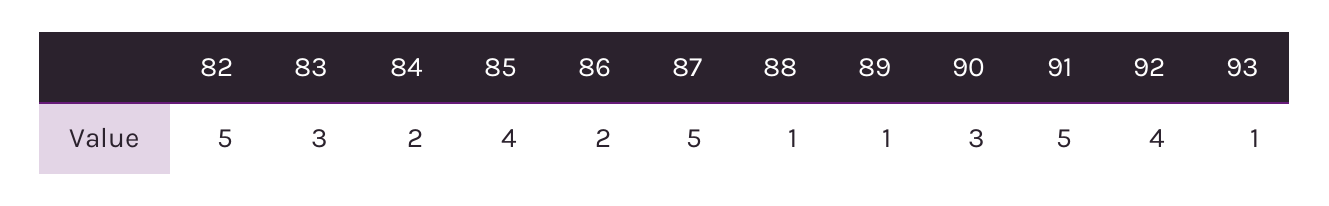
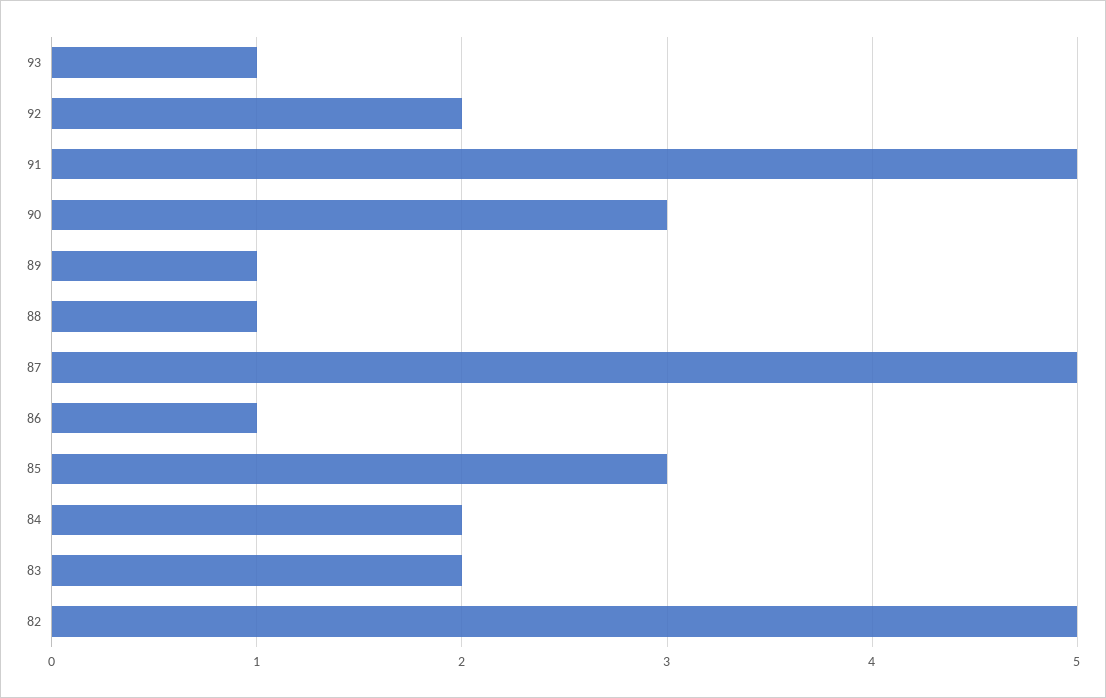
83: 3 -> 2
85: 4 -> 3
86: 2 -> 1
92: 4 -> 2

